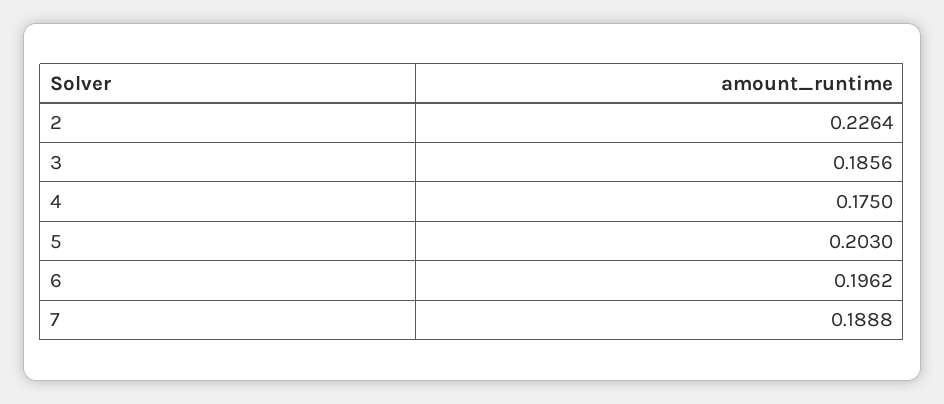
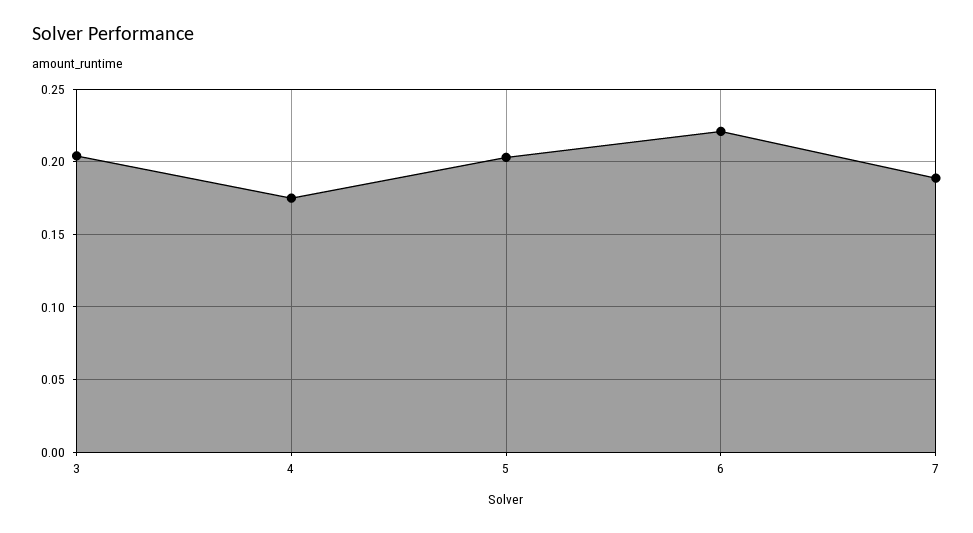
2: 0.2264 -> none
3: 0.1856 -> 0.205
6: 0.1962 -> 0.22

